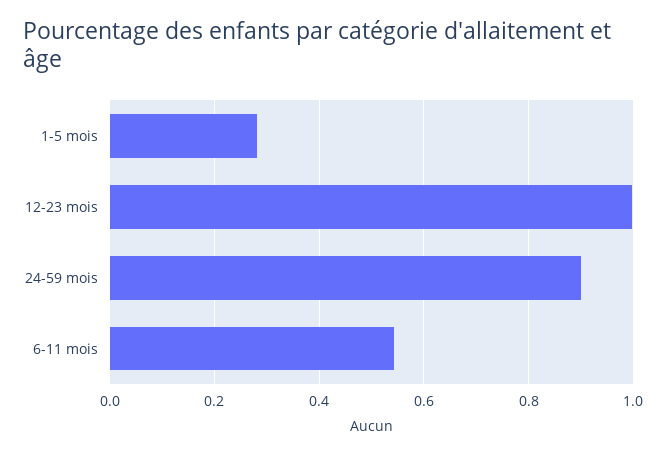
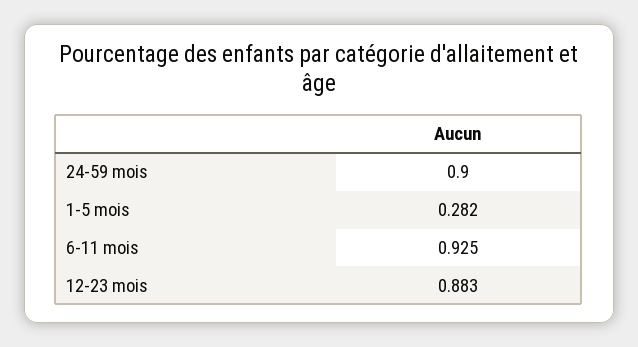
12-23 mois: 1 -> 0.883
6-11 mois: 0.54 -> 0.925

